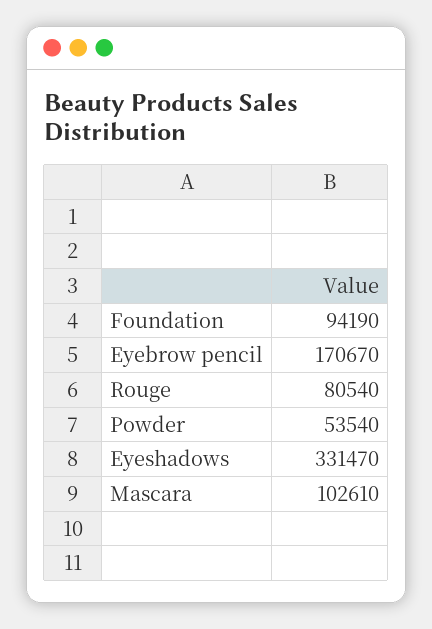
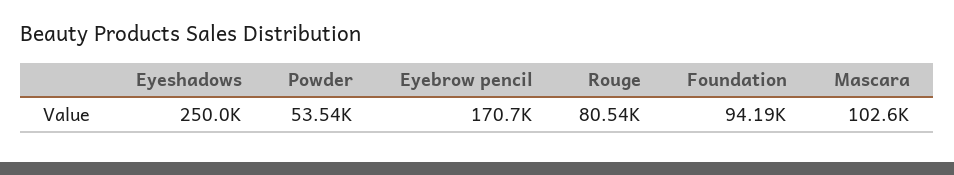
Eyeshadows: 331470 -> 250000

